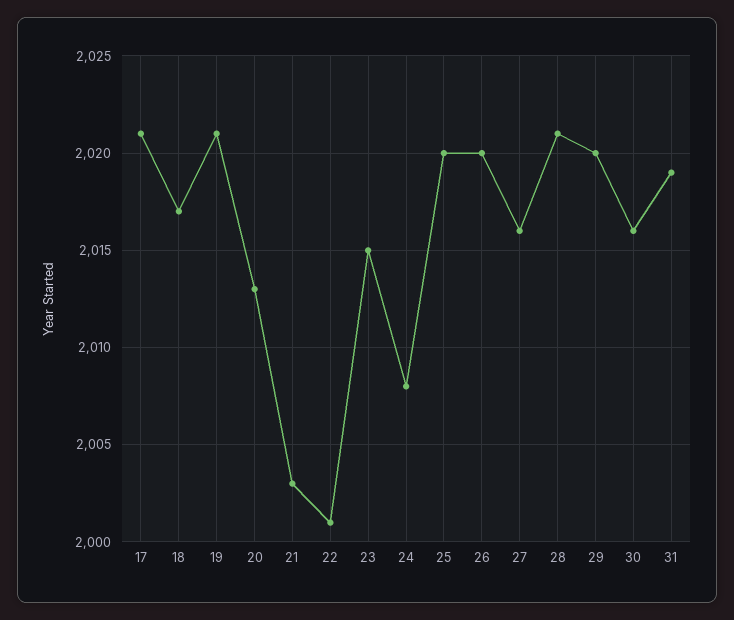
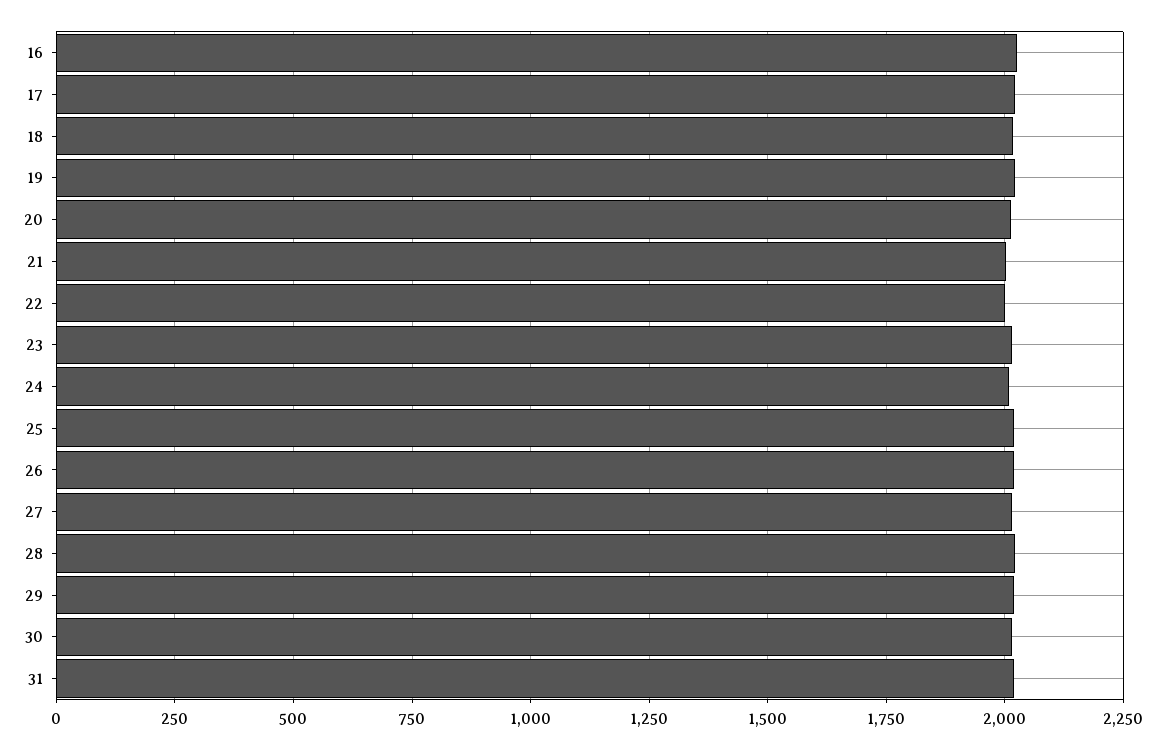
16: none -> 2025

